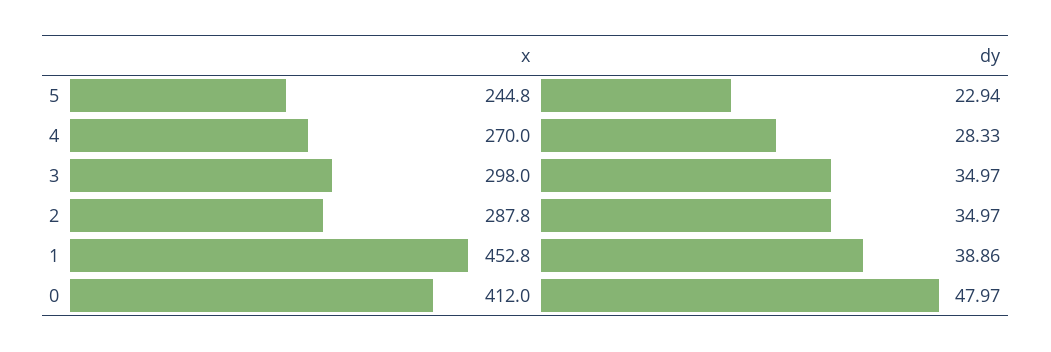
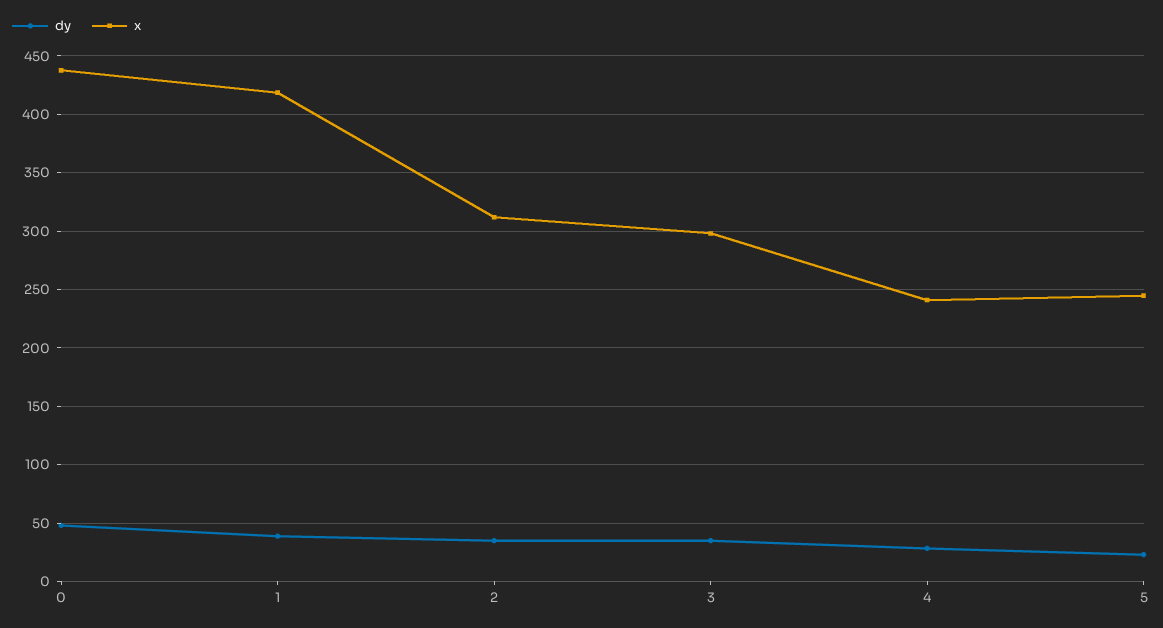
x, 4: 270 -> 240
x, 2: 287.8 -> 310
x, 1: 452.8 -> 420
x, 0: 412 -> 440

